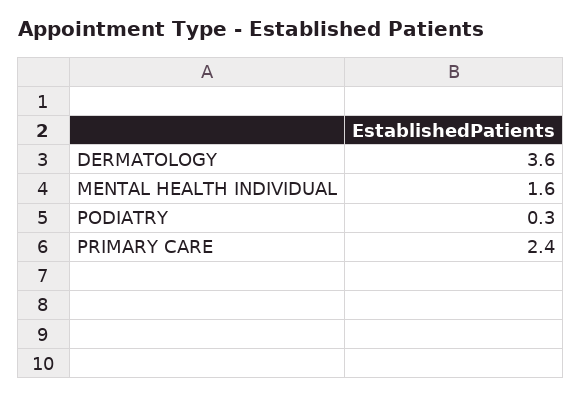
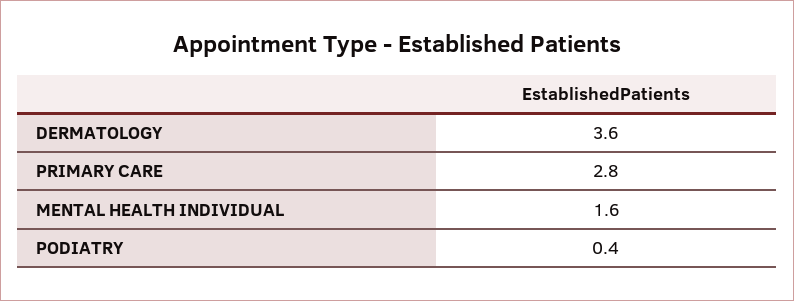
PODIATRY: 0.3 -> 0.4
PRIMARY CARE: 2.4 -> 2.8

